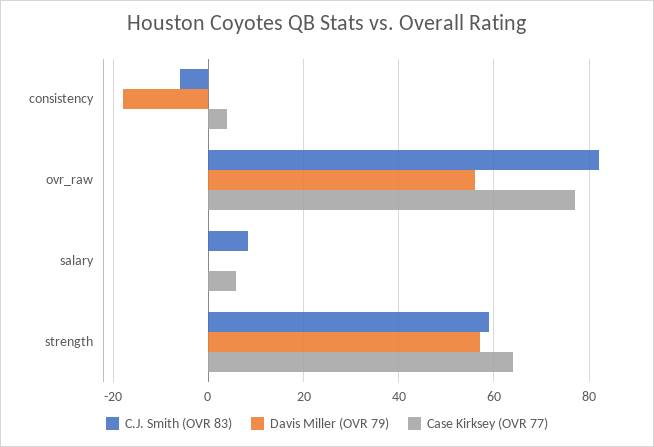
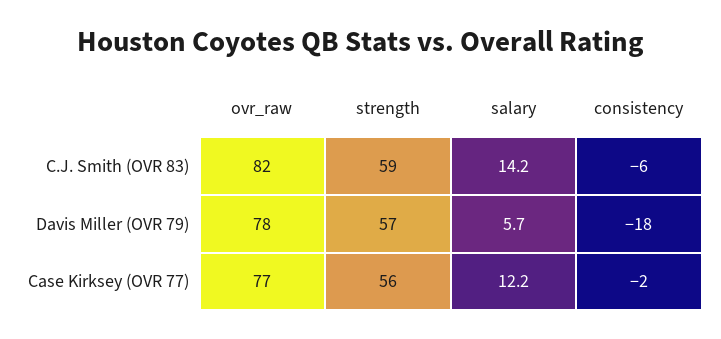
Case Kirksey (OVR 77), consistency: 4 -> -2
Davis Miller (OVR 79), ovr_raw: 56 -> 78
C.J. Smith (OVR 83), salary: 8 -> 14.2
Davis Miller (OVR 79), salary: 0 -> 5.7
Case Kirksey (OVR 77), salary: 6 -> 12.2
Case Kirksey (OVR 77), strength: 64 -> 56

